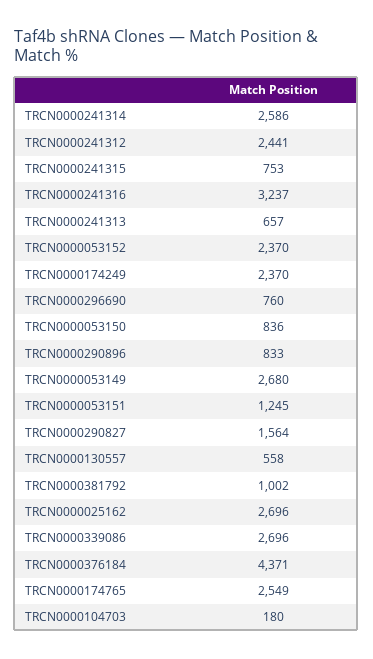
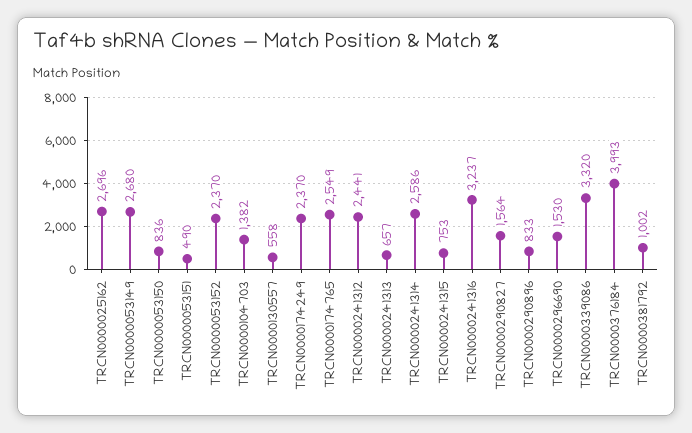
TRCN0000296690: 760 -> 1530
TRCN0000053151: 1245 -> 490
TRCN0000339086: 2696 -> 3320
TRCN0000376184: 4371 -> 3993
TRCN0000104703: 180 -> 1382

